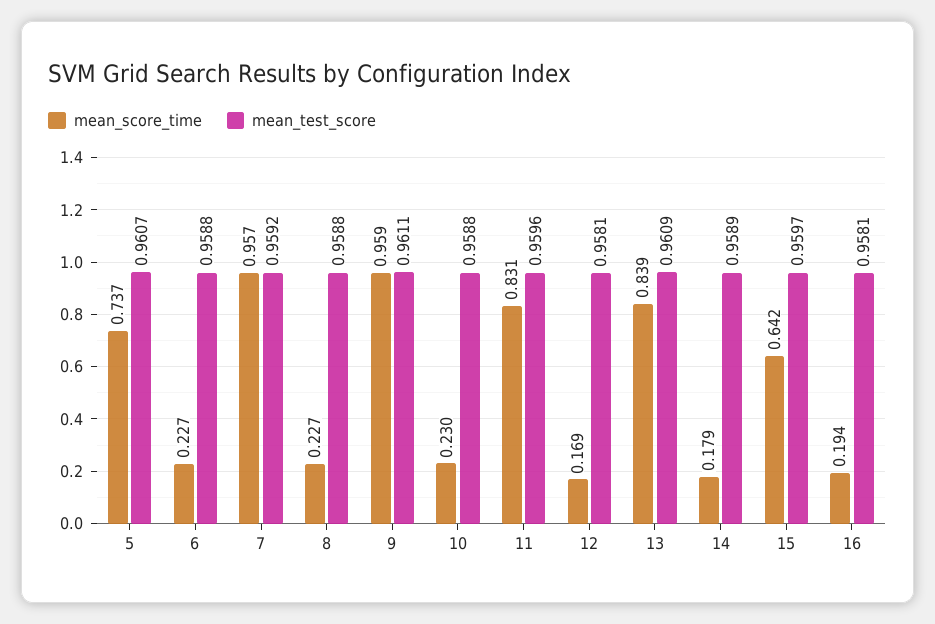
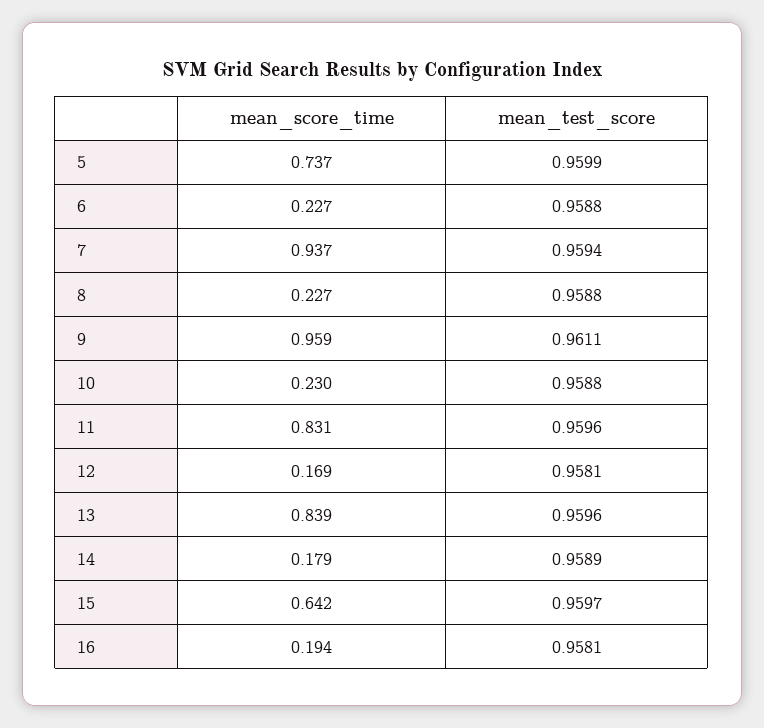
mean_test_score, 5: 0.9607 -> 0.9599
mean_score_time, 7: 0.957 -> 0.937
mean_test_score, 7: 0.9592 -> 0.9594
mean_test_score, 13: 0.9609 -> 0.9596

